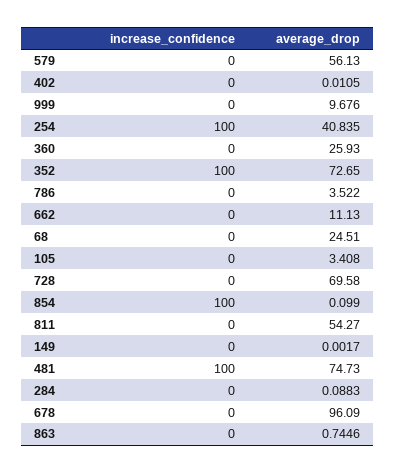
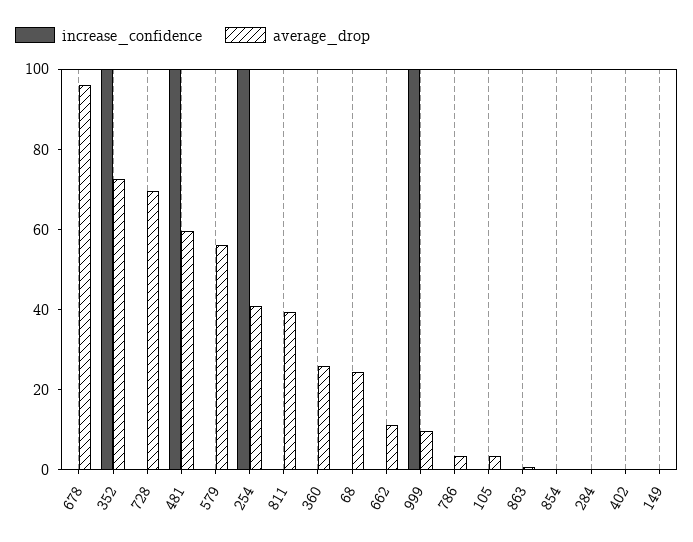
increase_confidence, 999: 0 -> 100
increase_confidence, 854: 100 -> 0
average_drop, 811: 54.27 -> 40
average_drop, 481: 74.73 -> 60

